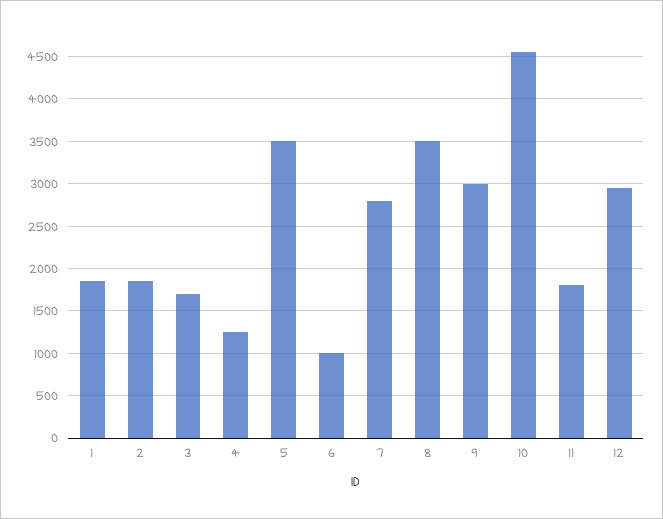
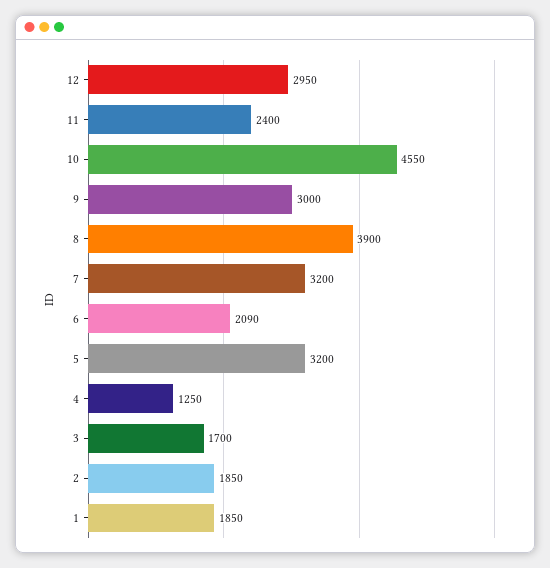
5: 3500 -> 3200
6: 1000 -> 2090
7: 2800 -> 3200
8: 3500 -> 3900
11: 1800 -> 2400

